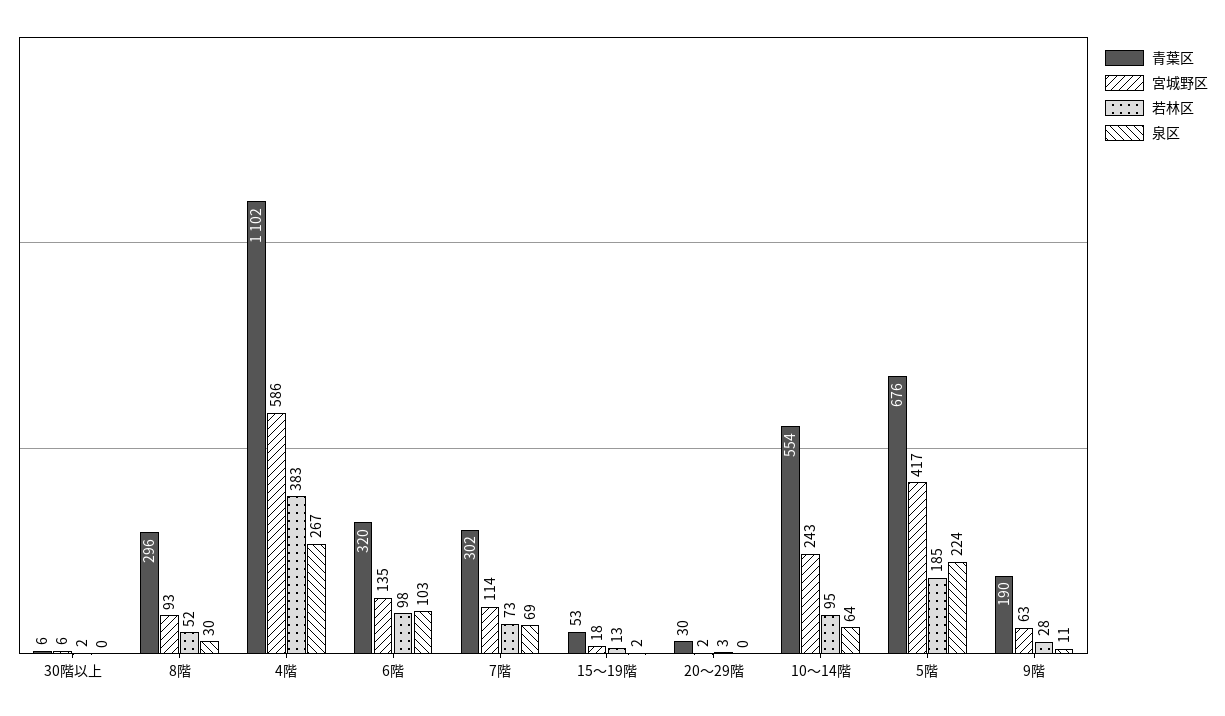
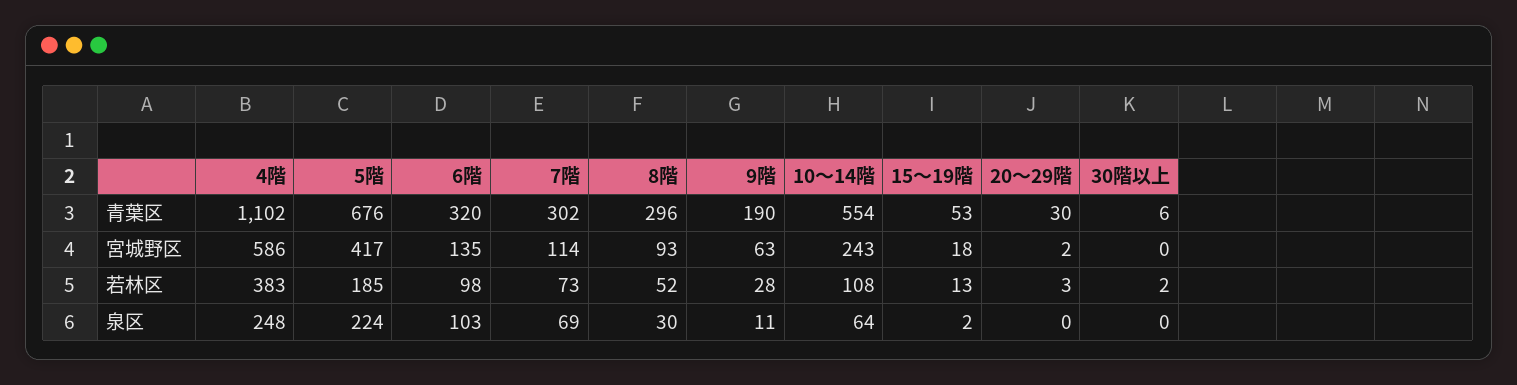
宮城野区, 30階以上: 6 -> 0
泉区, 4階: 267 -> 248
若林区, 10～14階: 95 -> 108

